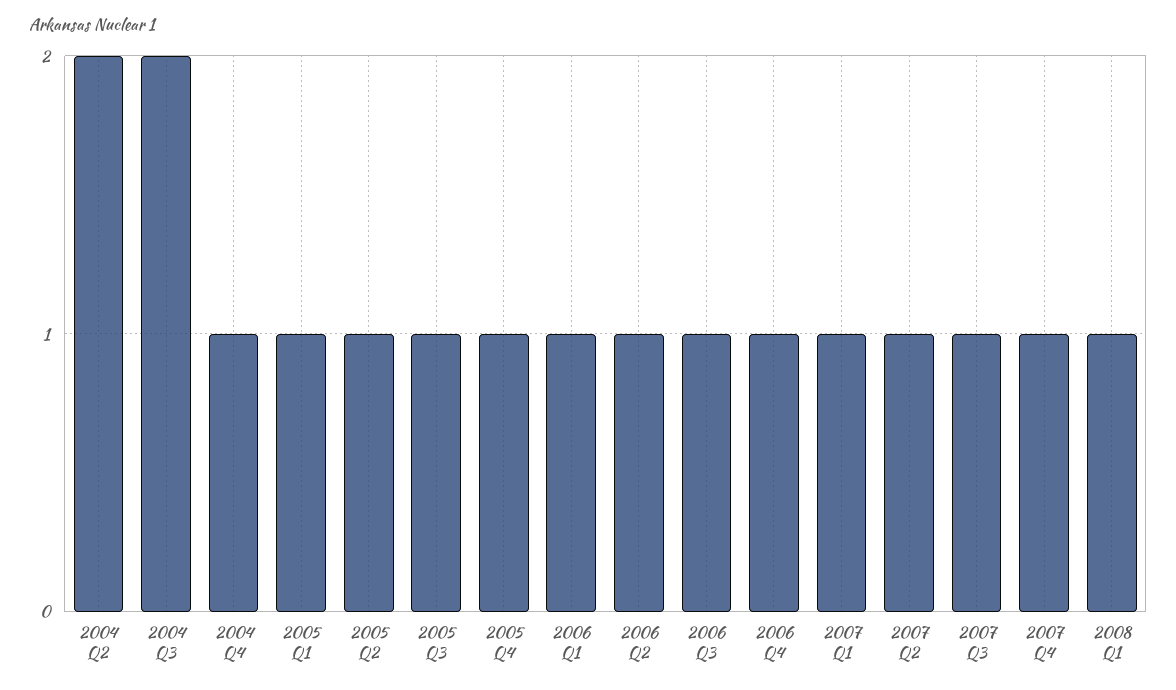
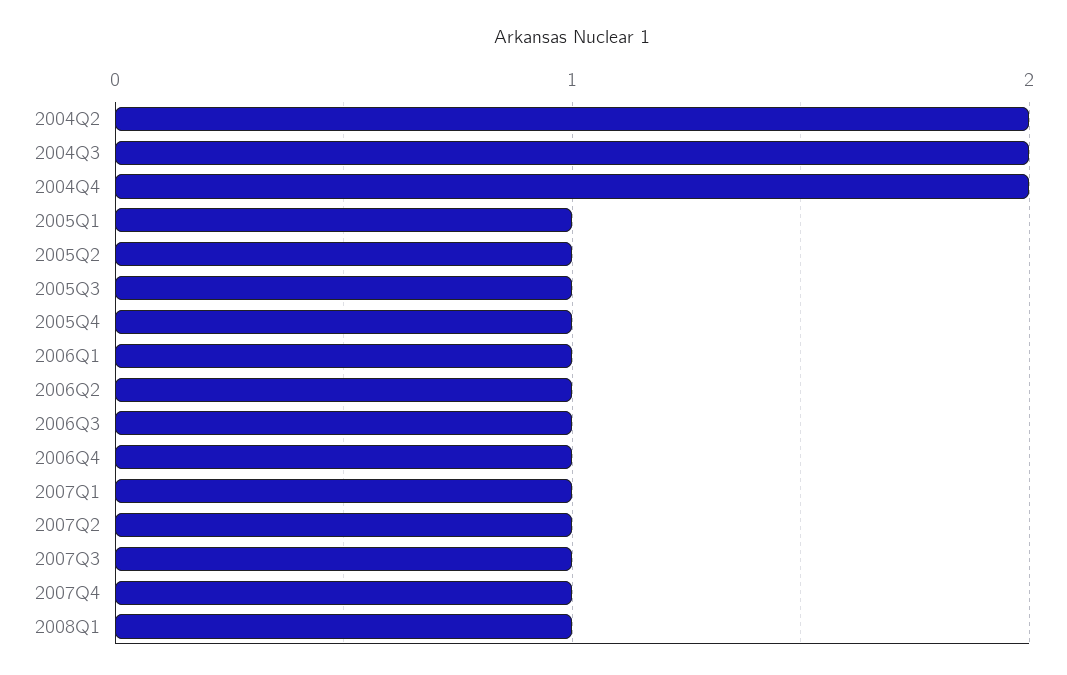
2004 Q4: 1 -> 2

